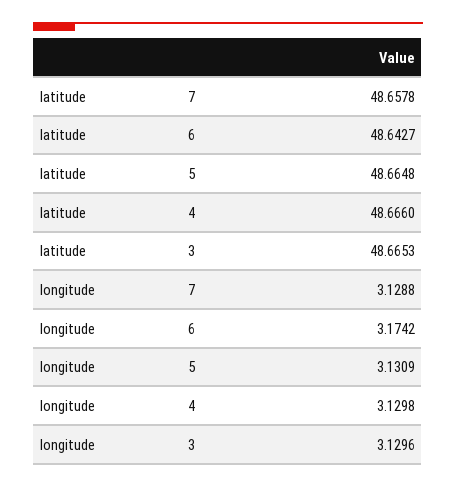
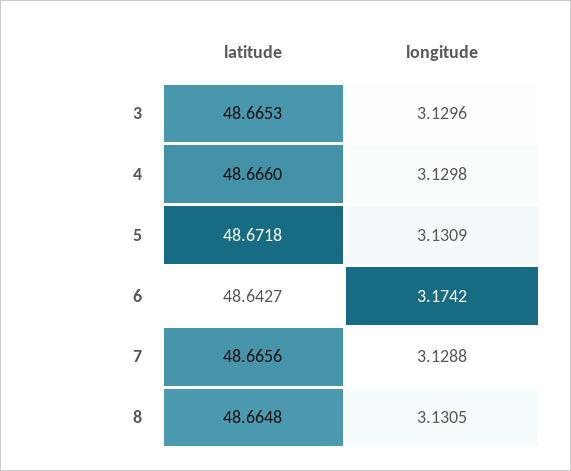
latitude, 7: 48.6578 -> 48.6656
latitude, 5: 48.6648 -> 48.6718
latitude, 8: none -> 48.6648
longitude, 8: none -> 3.1305

